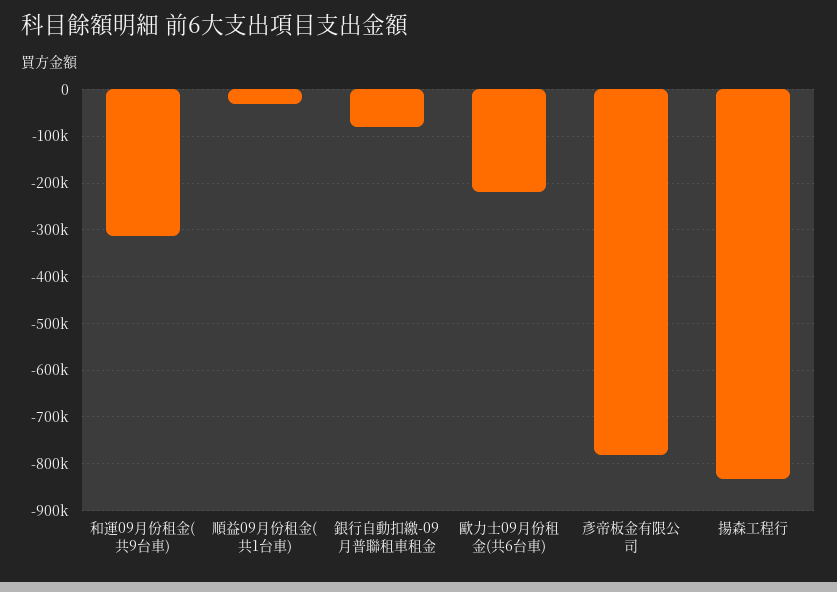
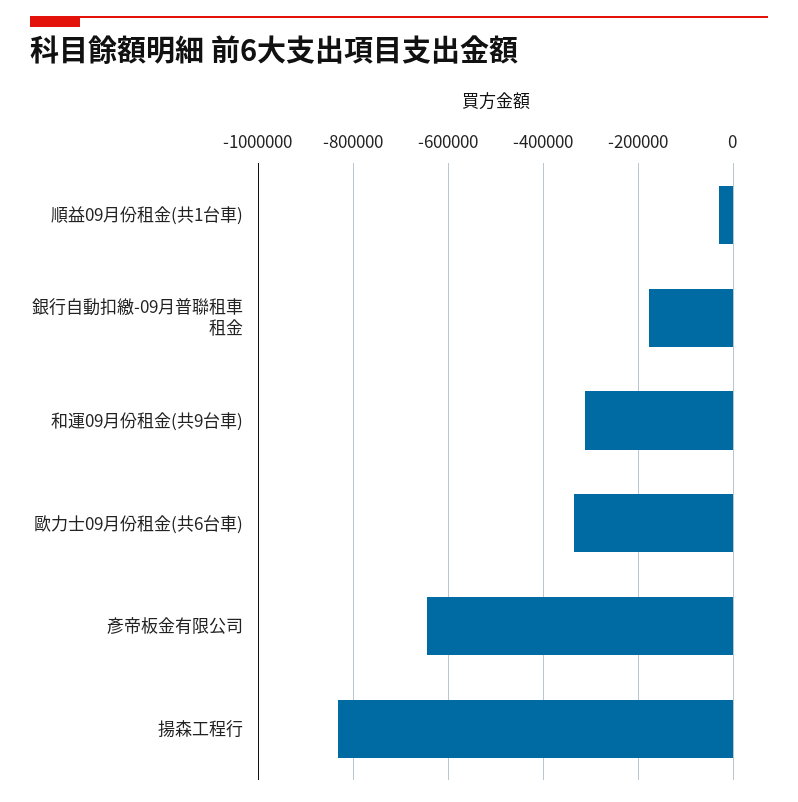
銀行自動扣繳-09月普聯租車租金: -80000 -> -180000
歐力士09月份租金(共6台車): -220000 -> -340000
彥帝板金有限公司: -780000 -> -640000

